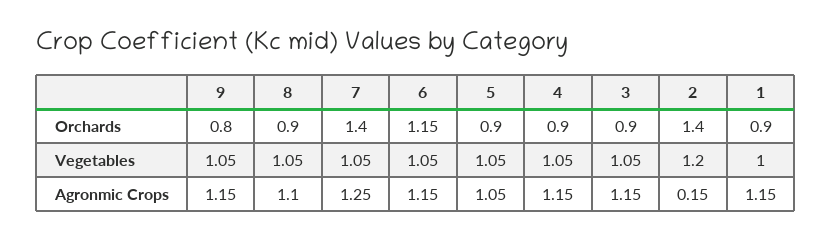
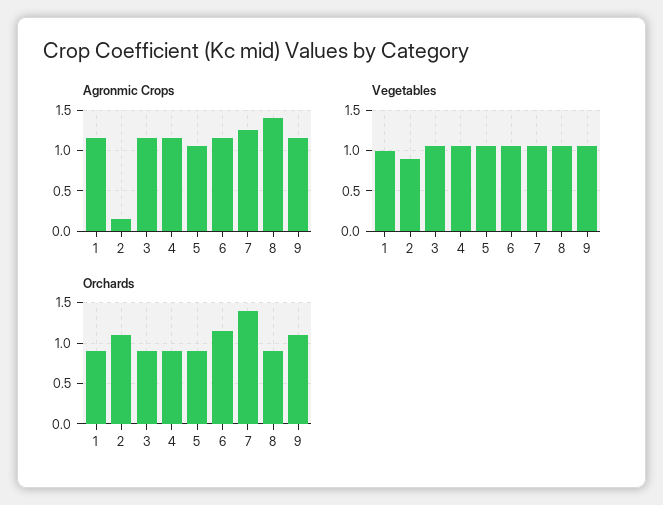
Orchards, 9: 0.8 -> 1.1
Orchards, 2: 1.4 -> 1.1
Vegetables, 2: 1.2 -> 0.9
Agronmic Crops, 8: 1.1 -> 1.4

